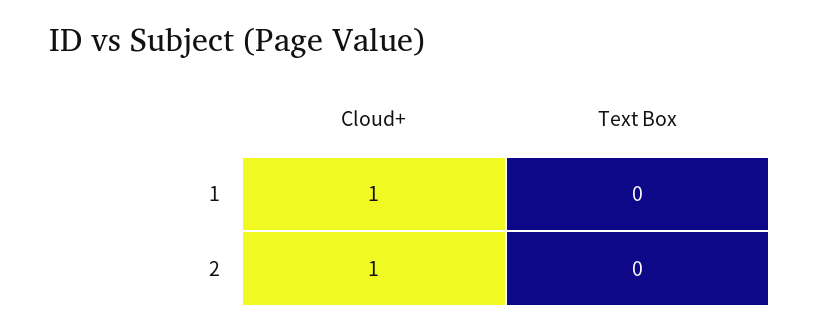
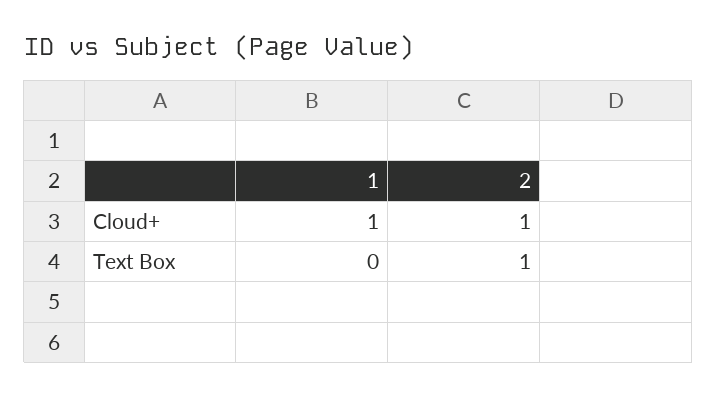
Text Box, 2: 0 -> 1

